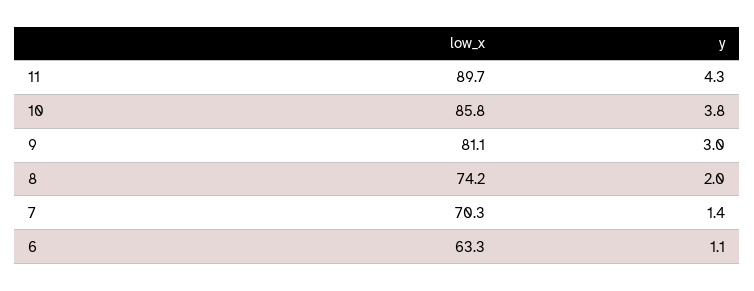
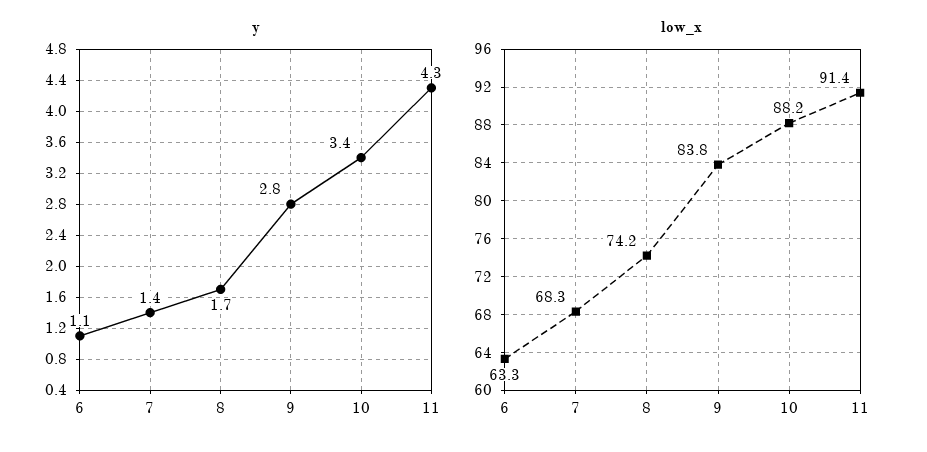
low_x, 11: 89.7 -> 91.4
low_x, 10: 85.8 -> 88.2
y, 10: 3.8 -> 3.4
low_x, 9: 81.1 -> 83.8
y, 9: 3 -> 2.8
y, 8: 2 -> 1.7
low_x, 7: 70.3 -> 68.3

